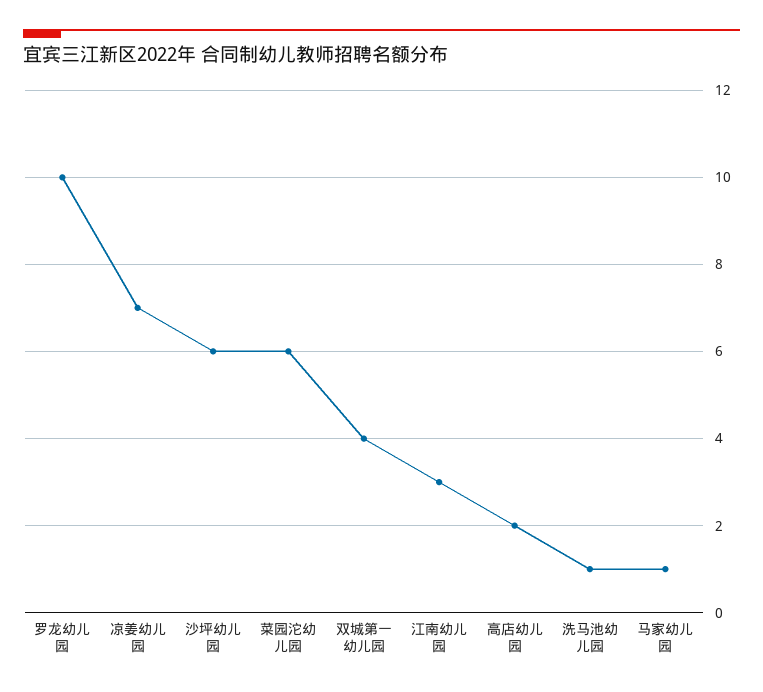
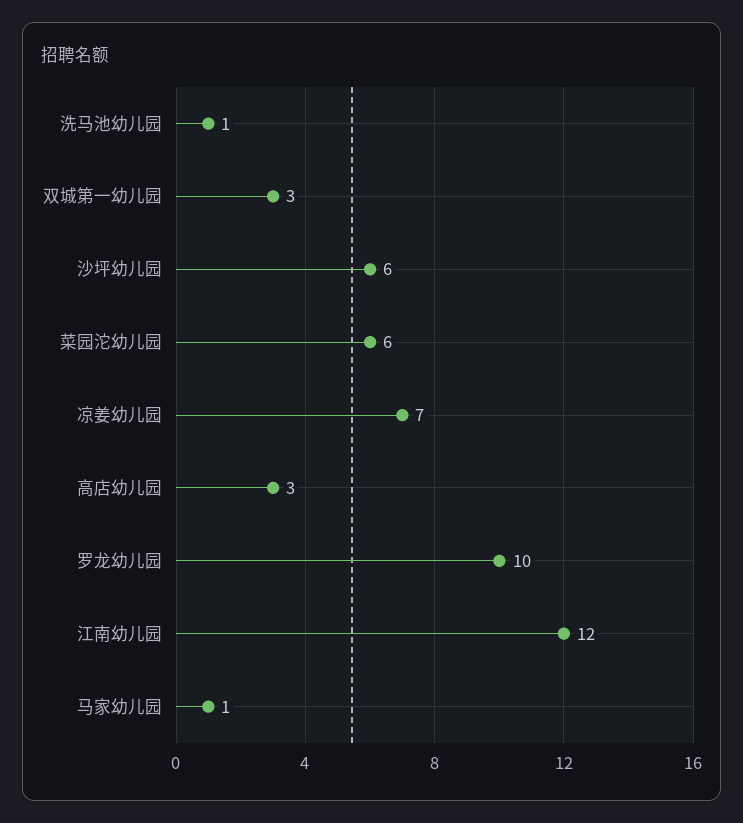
双城第一幼儿园: 4 -> 3
江南幼儿园: 3 -> 12
高店幼儿园: 2 -> 3

